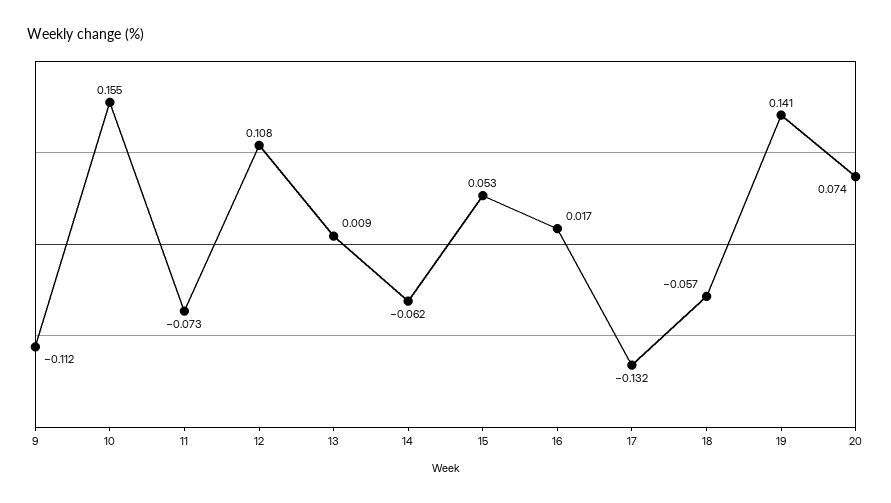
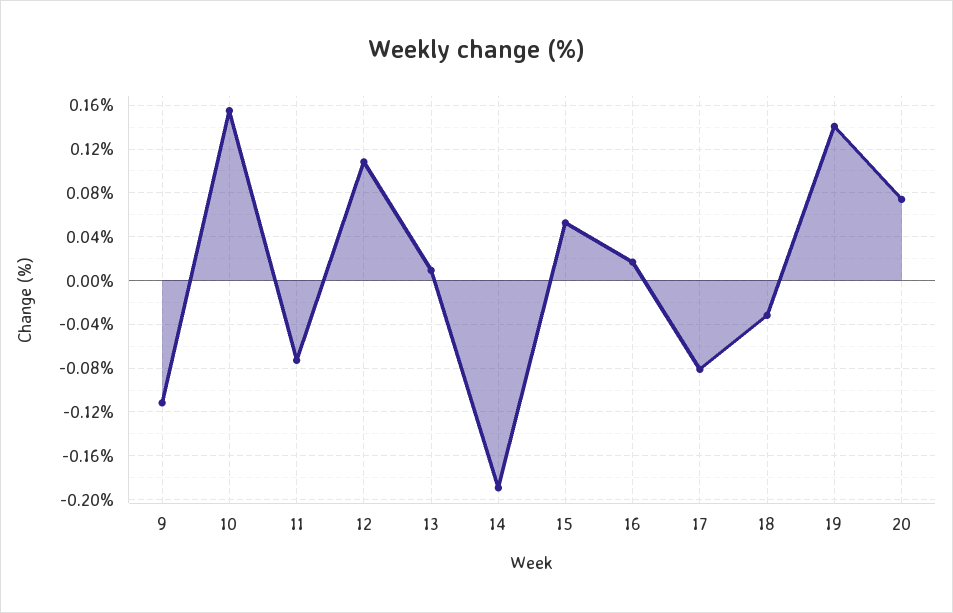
14: -0.062 -> -0.19
17: -0.132 -> -0.08
18: -0.057 -> -0.03

